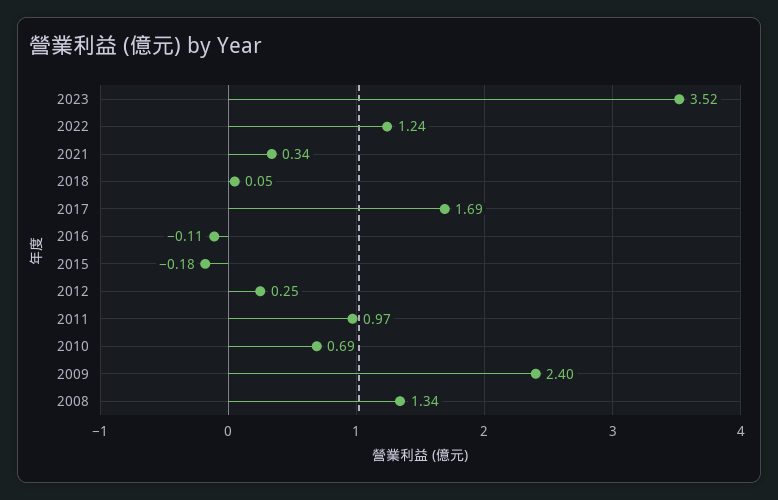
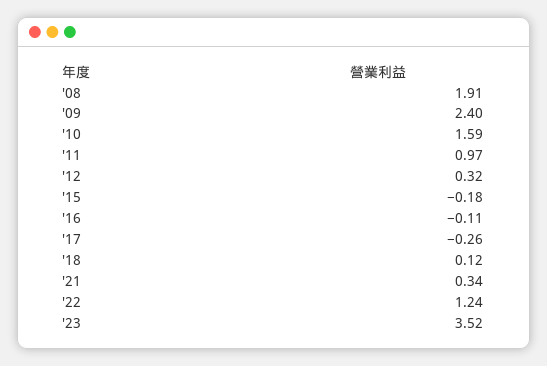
2018: 0.05 -> 0.12
2017: 1.69 -> -0.26
2012: 0.25 -> 0.32
2010: 0.69 -> 1.59
2008: 1.34 -> 1.91

